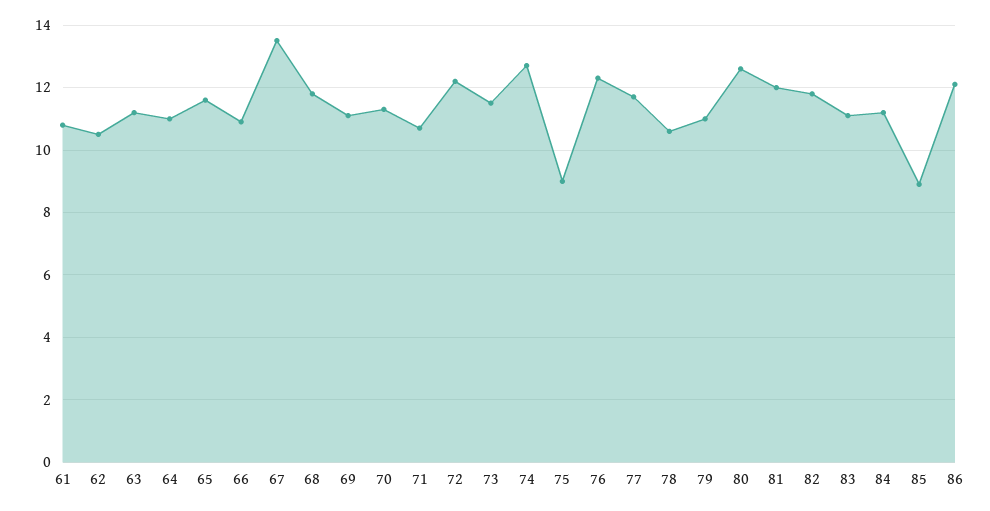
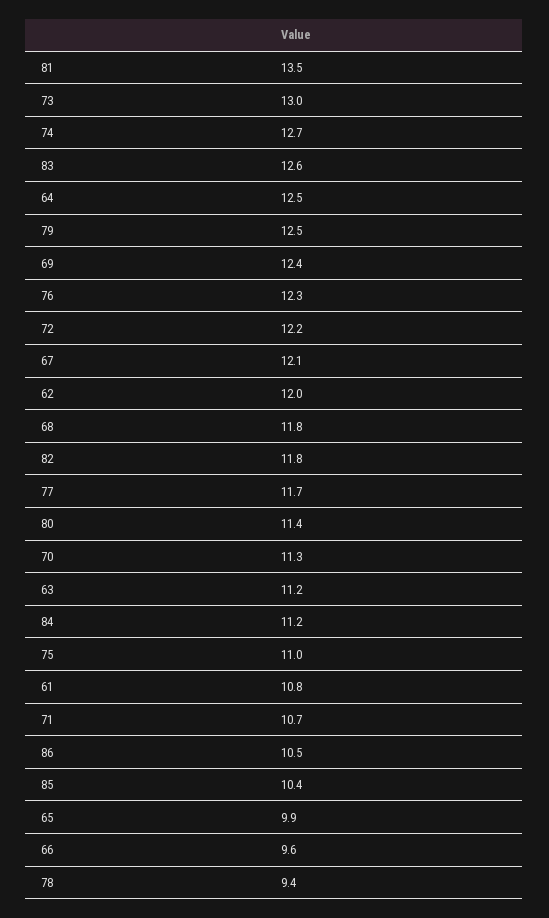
62: 10.5 -> 12
64: 11 -> 12.5
65: 11.5 -> 9.9
66: 11 -> 9.6
67: 13.5 -> 12.1
69: 11 -> 12.4
73: 11.5 -> 13
75: 9 -> 11
78: 10.5 -> 9.4
79: 11 -> 12.5
80: 12.5 -> 11.4
81: 12 -> 13.5
83: 11 -> 12.6
85: 9 -> 10.4
86: 12 -> 10.5

